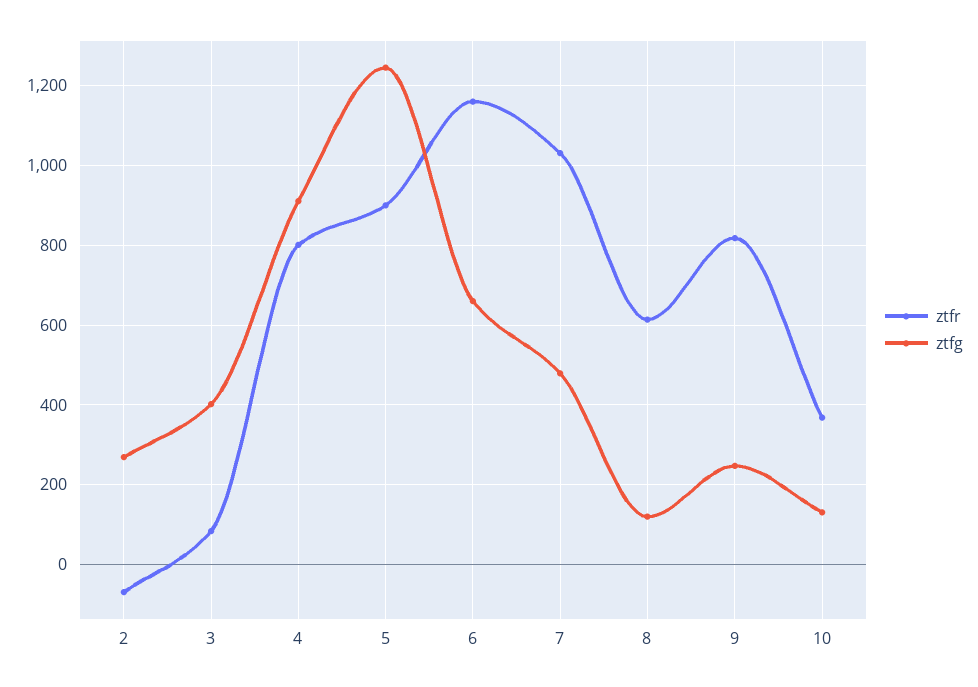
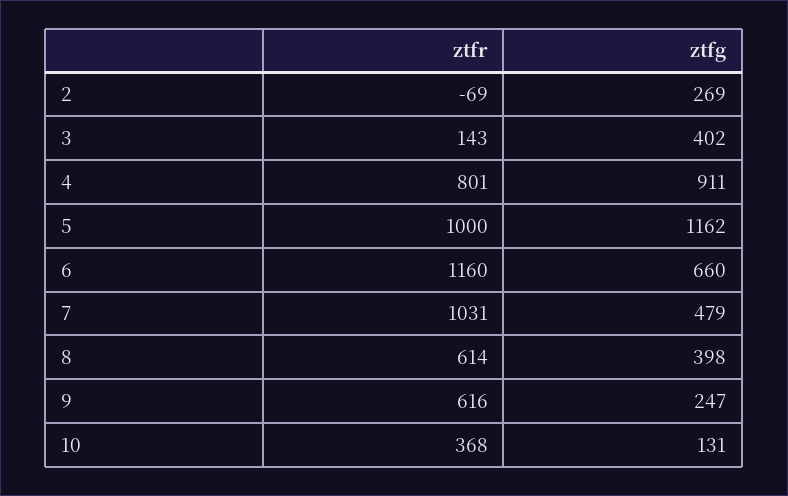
ztfr, 3: 80 -> 143
ztfr, 5: 900 -> 1000
ztfg, 5: 1240 -> 1162
ztfg, 8: 120 -> 398
ztfr, 9: 820 -> 616

